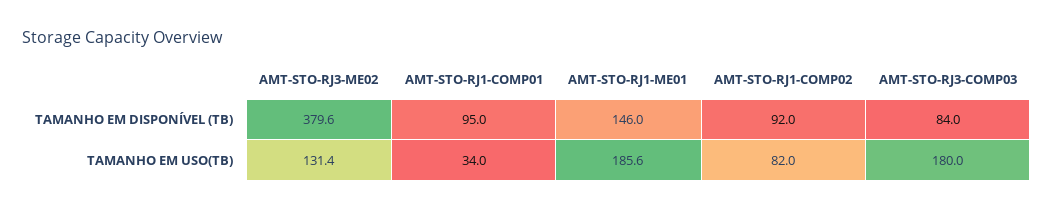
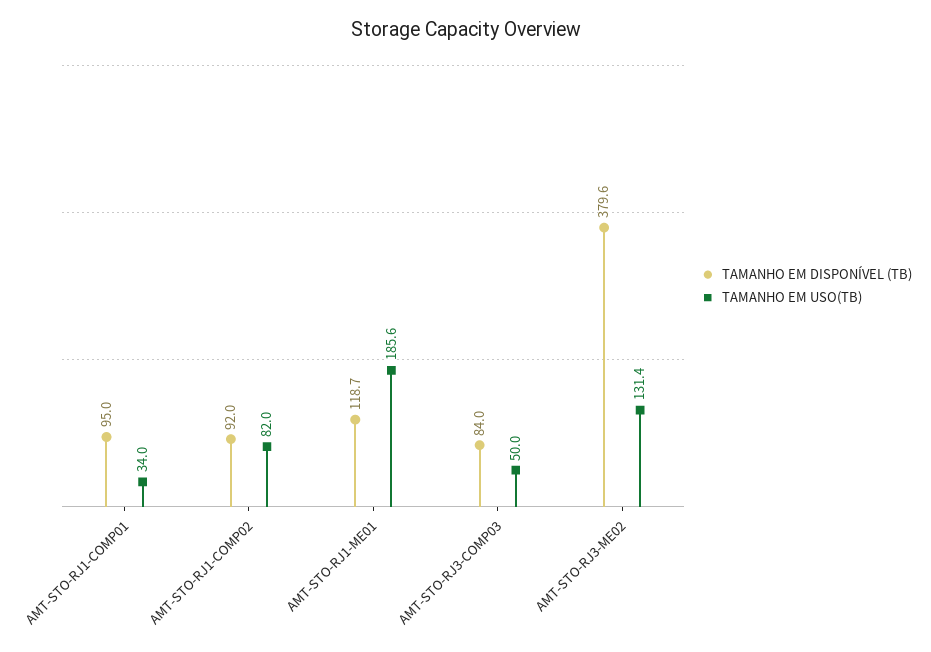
TAMANHO EM DISPONÍVEL (TB), AMT-STO-RJ1-ME01: 146 -> 118.7
TAMANHO EM USO(TB), AMT-STO-RJ3-COMP03: 180 -> 50

